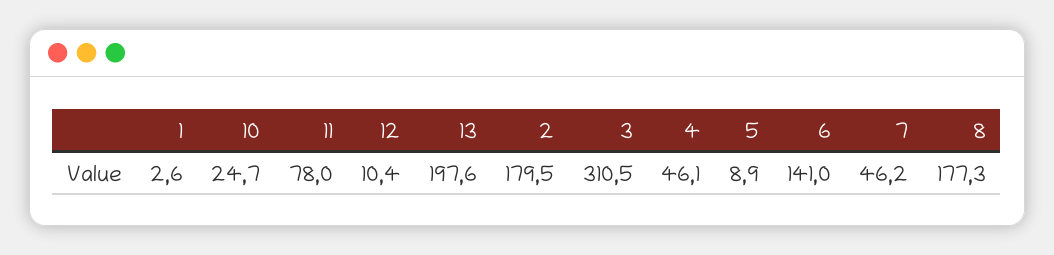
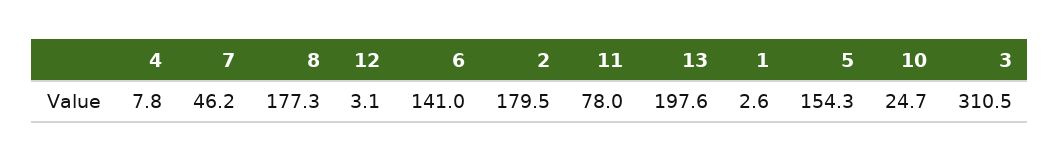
12: 10.4 -> 3.1
4: 46.1 -> 7.8
5: 8.9 -> 154.3

